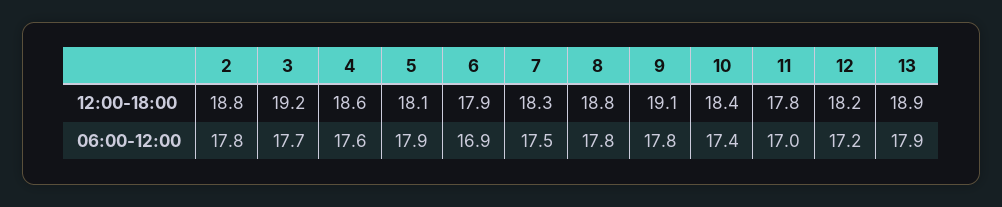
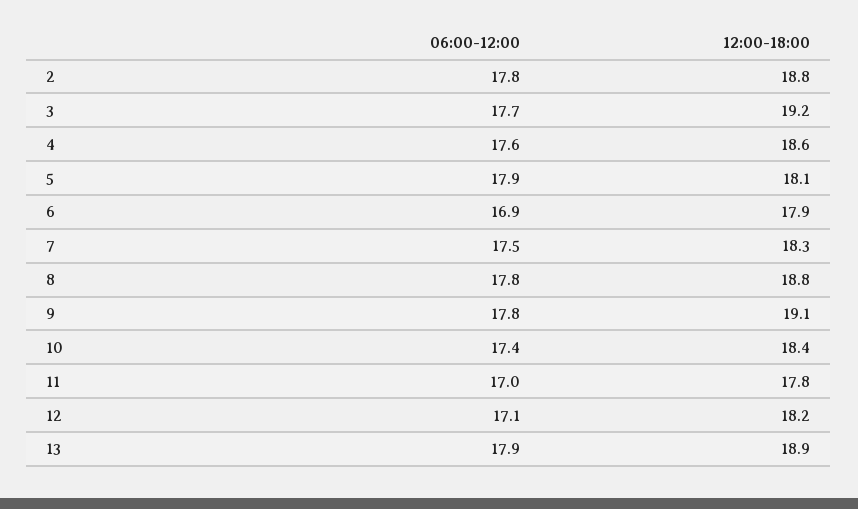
12, 06:00-12:00: 17.2 -> 17.1

